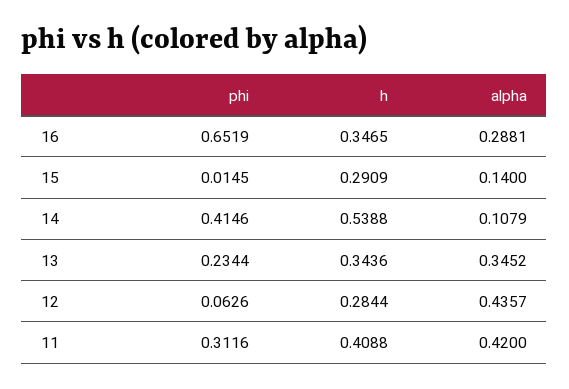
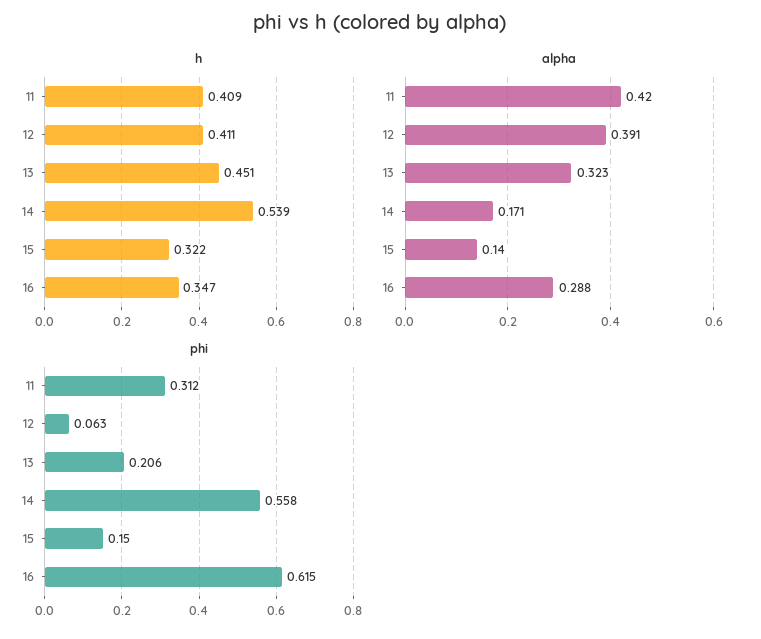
phi, 16: 0.6519 -> 0.615
phi, 15: 0.0145 -> 0.15
h, 15: 0.2909 -> 0.322
phi, 14: 0.4146 -> 0.558
alpha, 14: 0.1079 -> 0.171
phi, 13: 0.2344 -> 0.206
h, 13: 0.3436 -> 0.451
alpha, 13: 0.3452 -> 0.323
h, 12: 0.2844 -> 0.411
alpha, 12: 0.4357 -> 0.391

